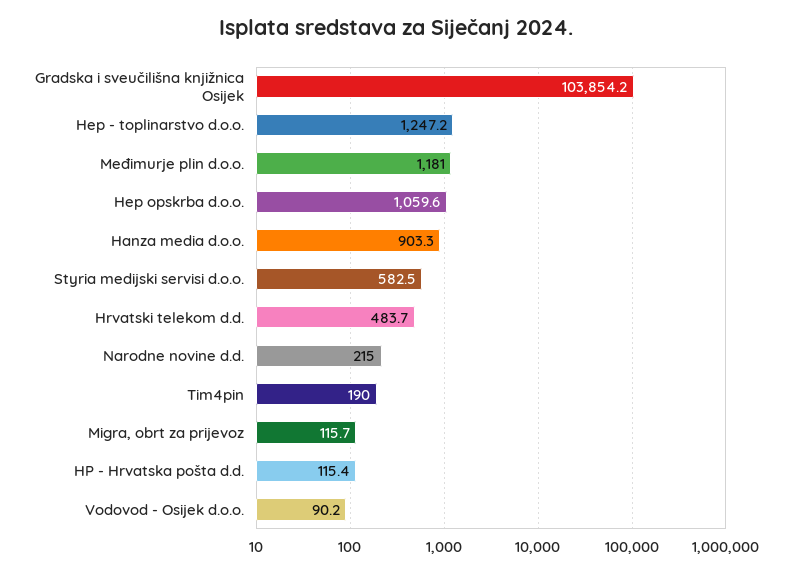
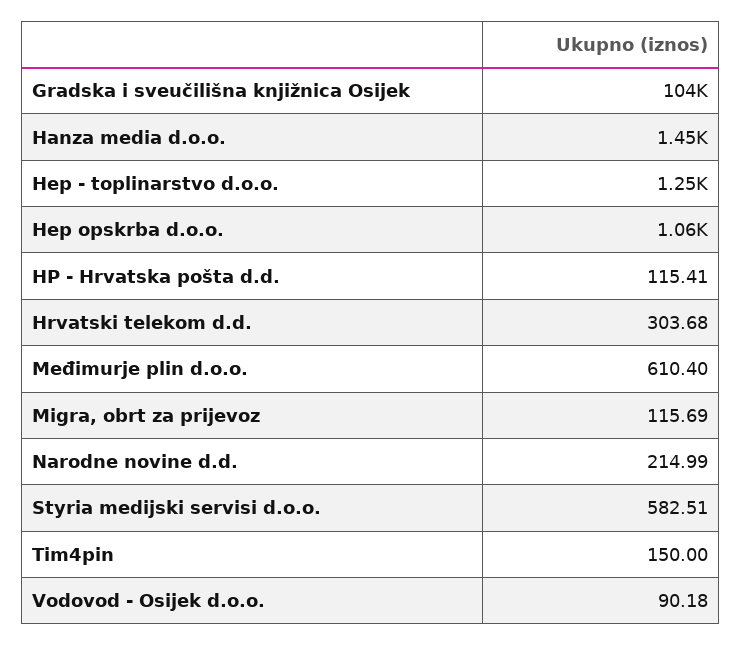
Međimurje plin d.o.o.: 1181 -> 610.4
Hanza media d.o.o.: 903.3 -> 1450
Hrvatski telekom d.d.: 483.7 -> 303.68
Tim4pin: 190 -> 150

